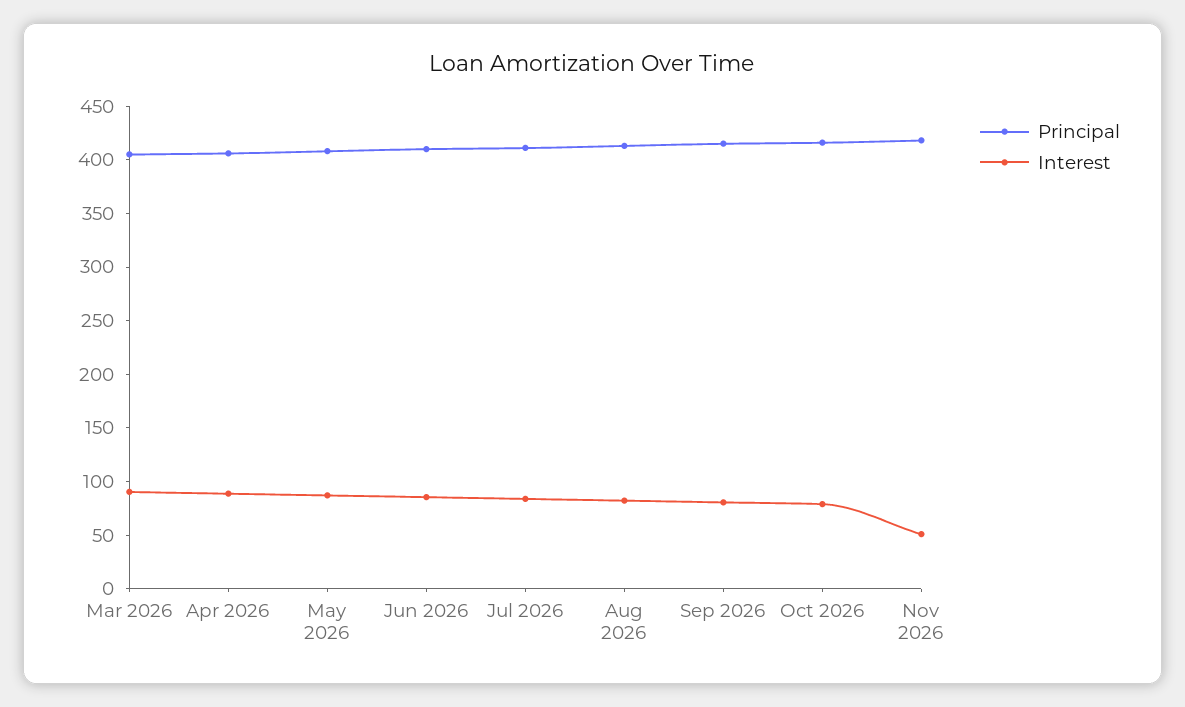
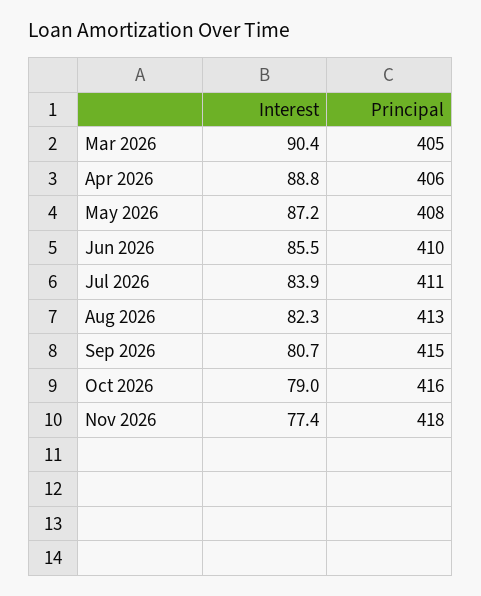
Interest, Nov 2026: 50 -> 77.4

